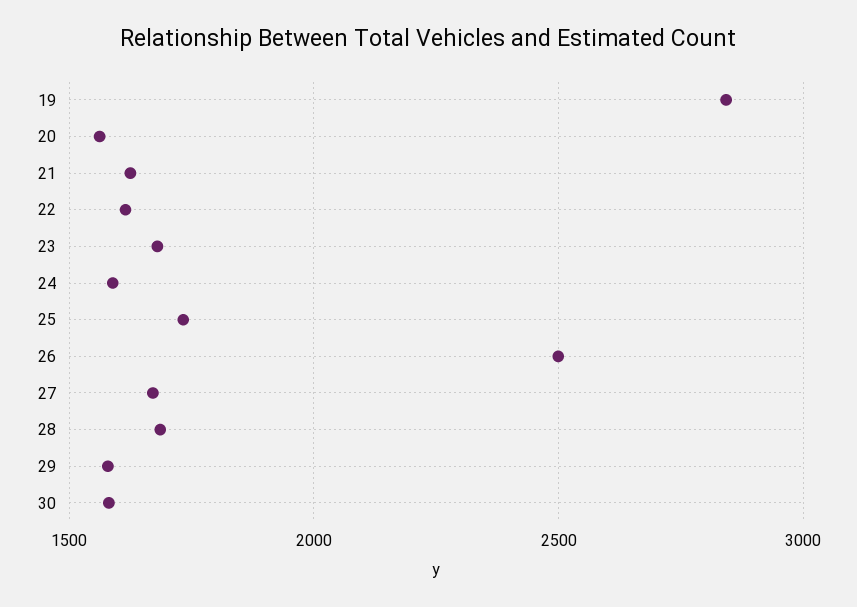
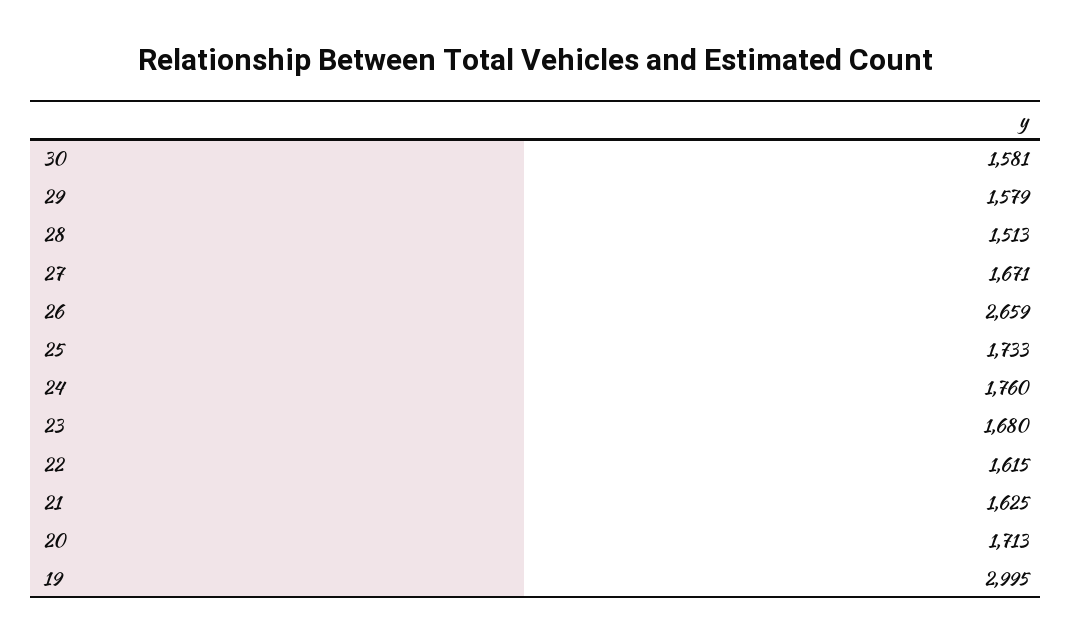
19: 2850 -> 2995
20: 1550 -> 1713
24: 1600 -> 1760
26: 2500 -> 2659
28: 1700 -> 1513

